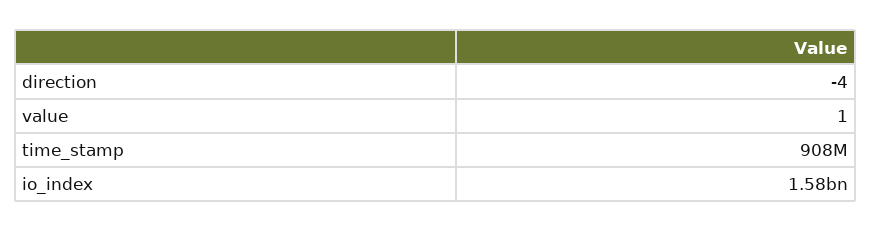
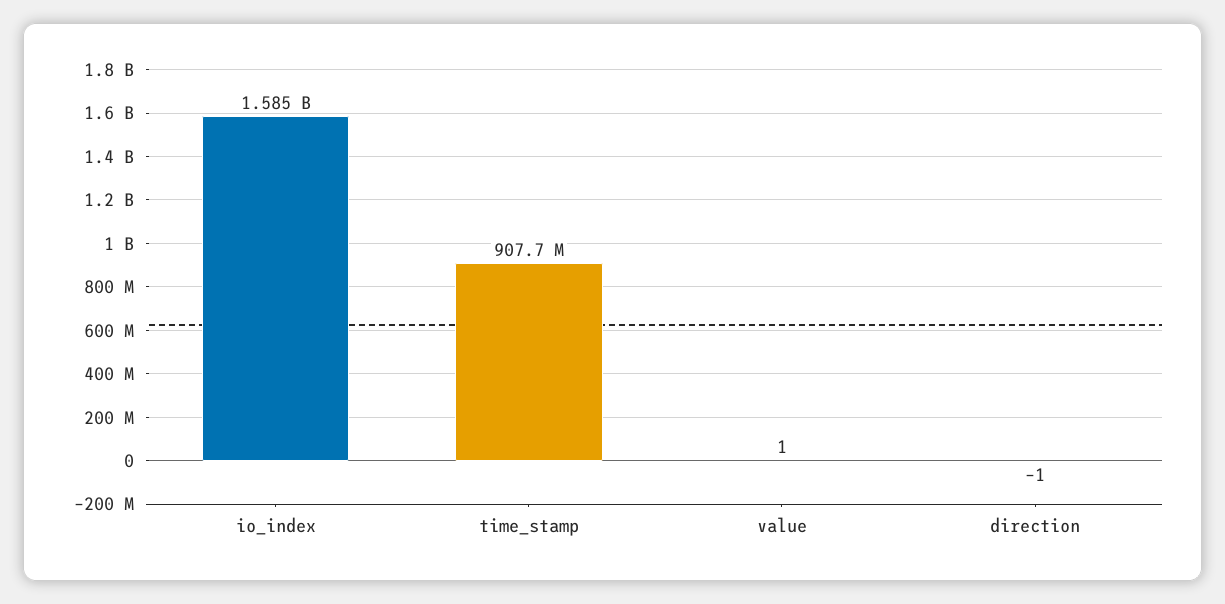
direction: -4 -> -1

